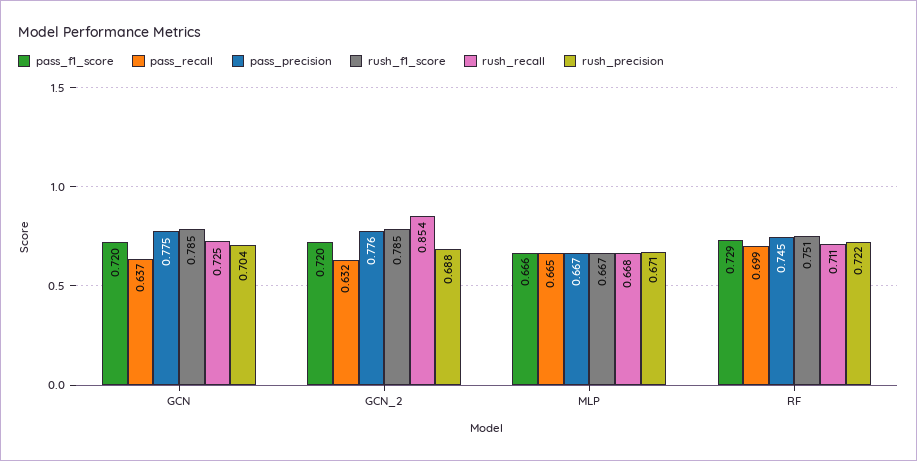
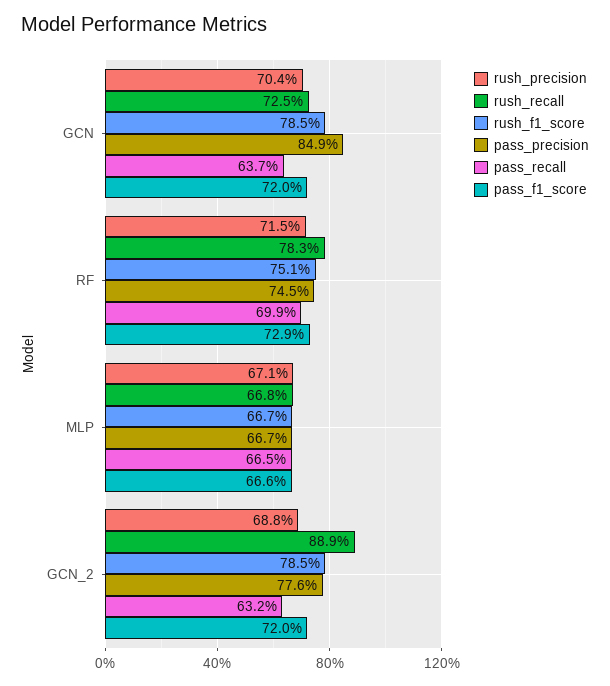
pass_precision, GCN: 0.775 -> 0.849
rush_recall, GCN_2: 0.854 -> 0.889
rush_recall, RF: 0.711 -> 0.783
rush_precision, RF: 0.722 -> 0.715

